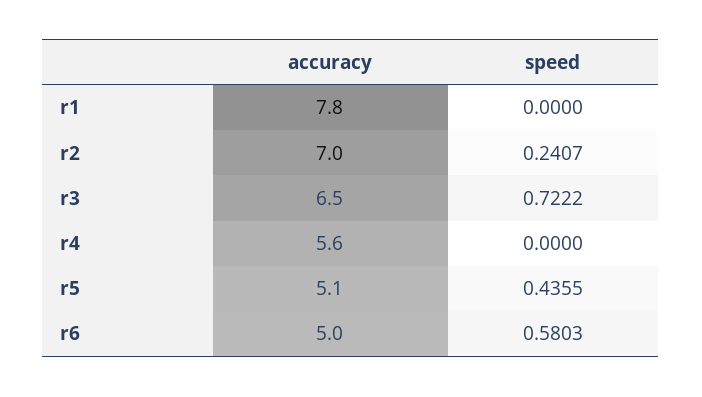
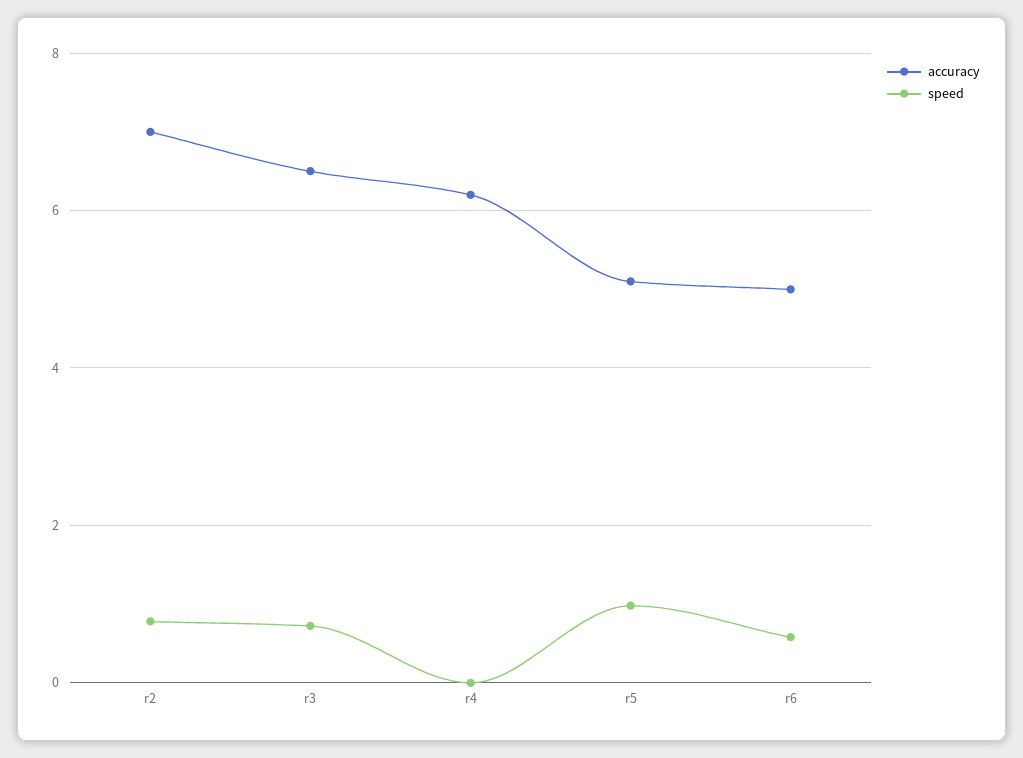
accuracy, r1: 7.8 -> none
speed, r1: 0 -> none
speed, r2: 0.2407 -> 0.8
accuracy, r4: 5.6 -> 6.2
speed, r5: 0.4355 -> 1

